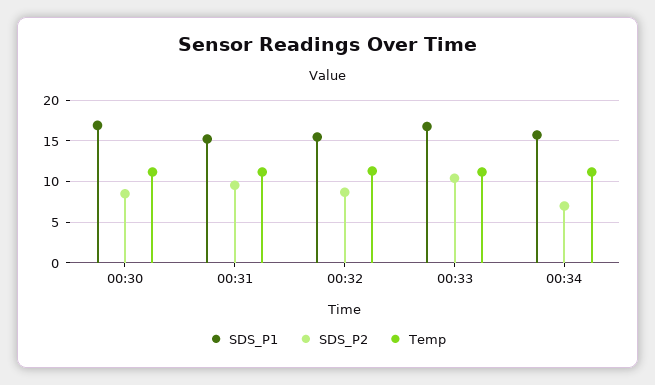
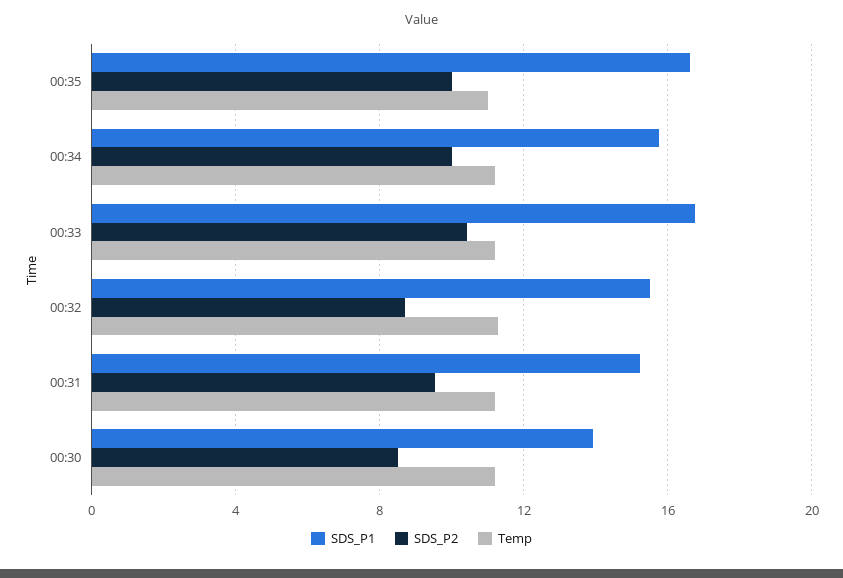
SDS_P1, 00:30: 17 -> 14
SDS_P2, 00:34: 7 -> 10
SDS_P1, 00:35: none -> 16.5
SDS_P2, 00:35: none -> 10
Temp, 00:35: none -> 11

